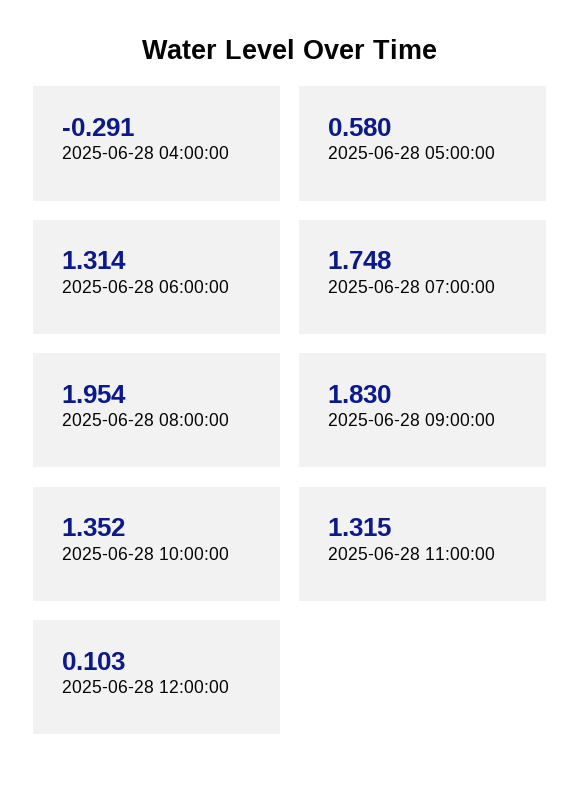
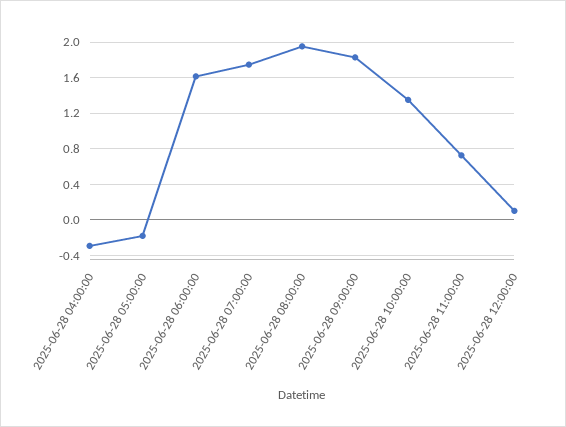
2025-06-28 05:00:00: 0.58 -> -0.2
2025-06-28 06:00:00: 1.314 -> 1.6
2025-06-28 11:00:00: 1.315 -> 0.7

